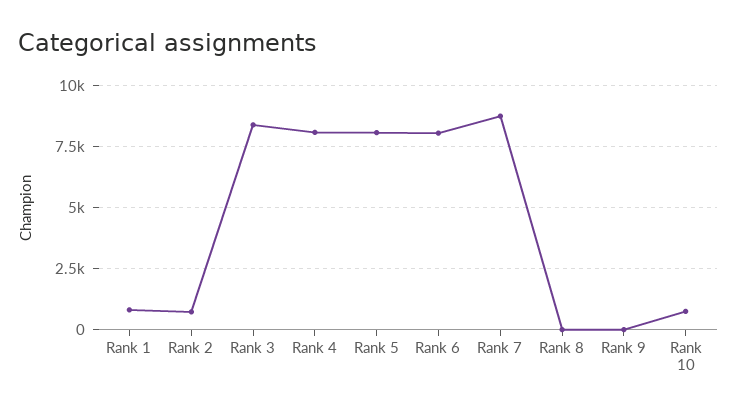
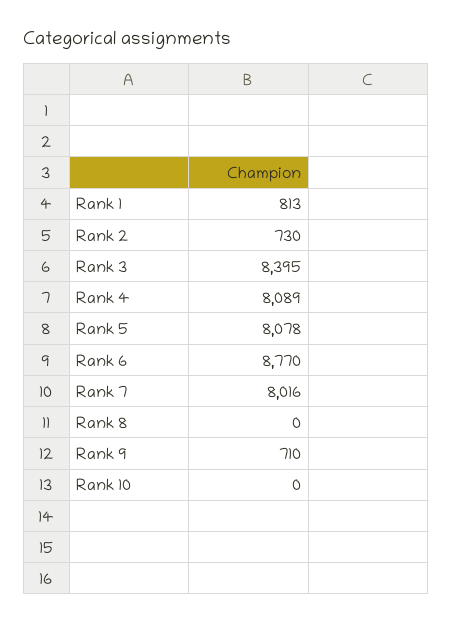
Rank 6: 8000 -> 8770
Rank 7: 8750 -> 8016
Rank 9: 0 -> 710
Rank 10: 750 -> 0

